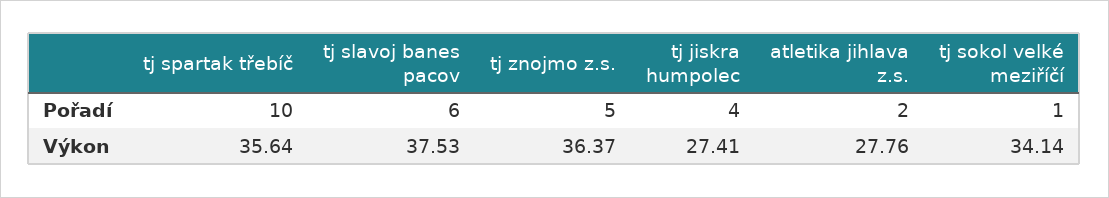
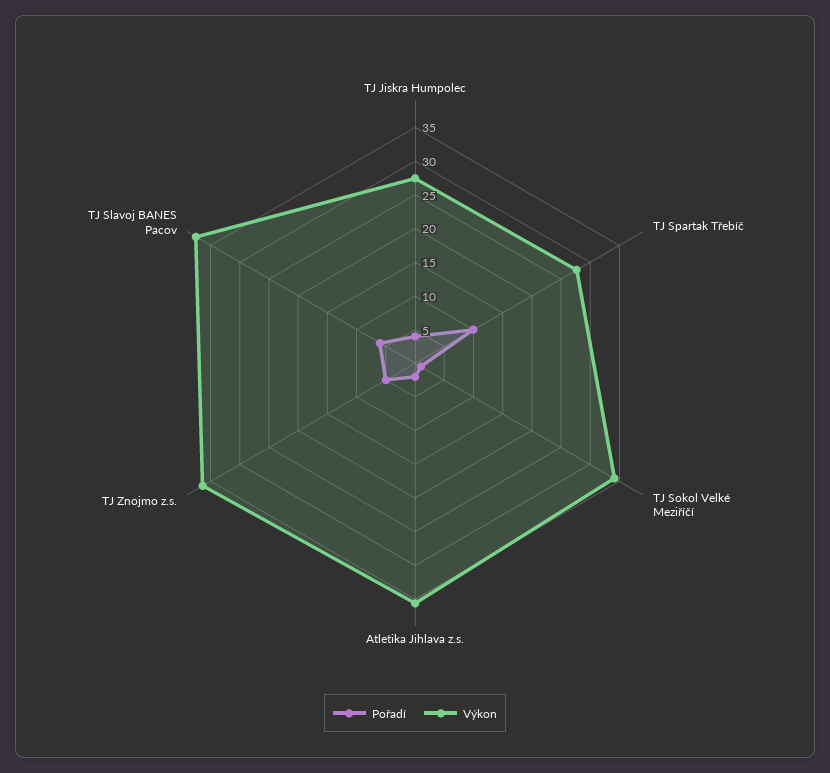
Výkon, tj spartak třebíč: 35.64 -> 27.5
Výkon, atletika jihlava z.s.: 27.76 -> 35

